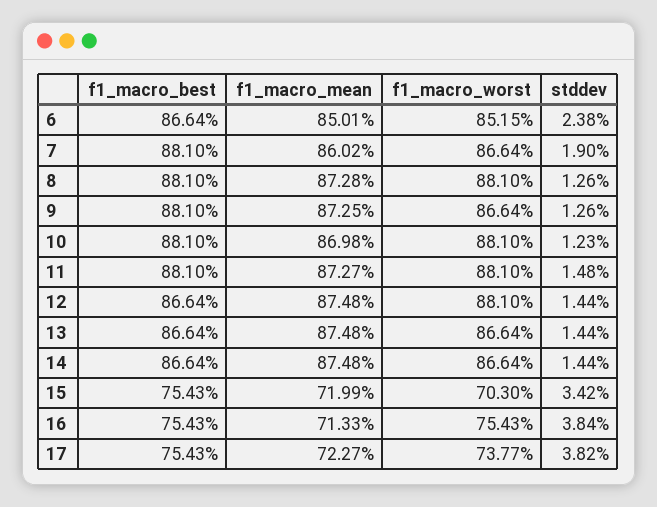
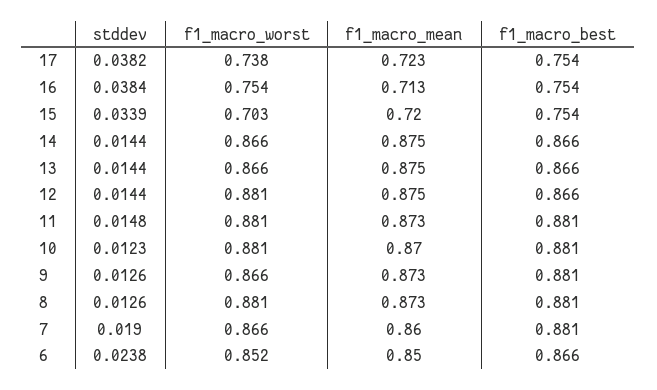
stddev, 15: 0.0342 -> 0.0339

